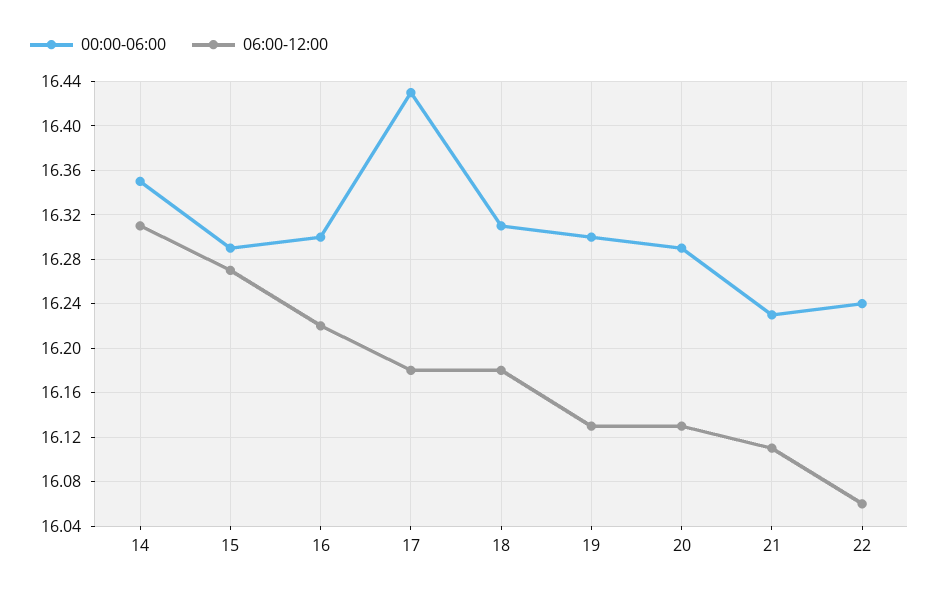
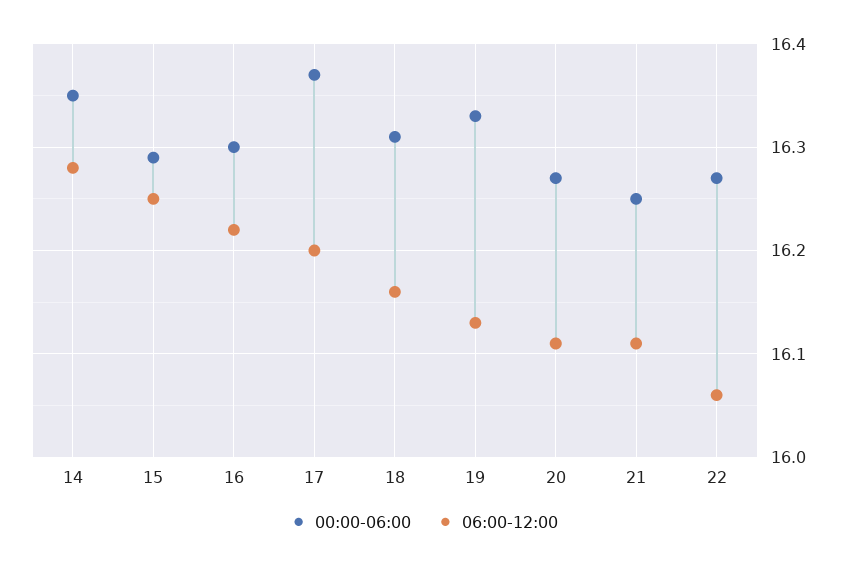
06:00-12:00, 14: 16.31 -> 16.28
06:00-12:00, 15: 16.27 -> 16.25
00:00-06:00, 17: 16.43 -> 16.37
06:00-12:00, 17: 16.18 -> 16.2
06:00-12:00, 18: 16.18 -> 16.16
00:00-06:00, 19: 16.3 -> 16.33
00:00-06:00, 20: 16.29 -> 16.27
06:00-12:00, 20: 16.13 -> 16.11
00:00-06:00, 21: 16.23 -> 16.25
00:00-06:00, 22: 16.24 -> 16.27

